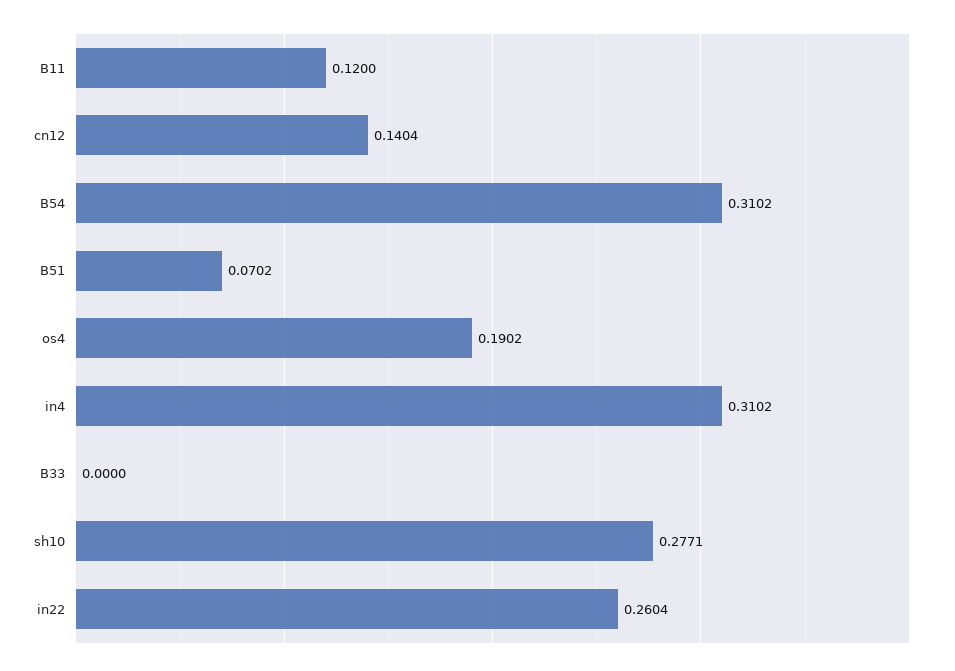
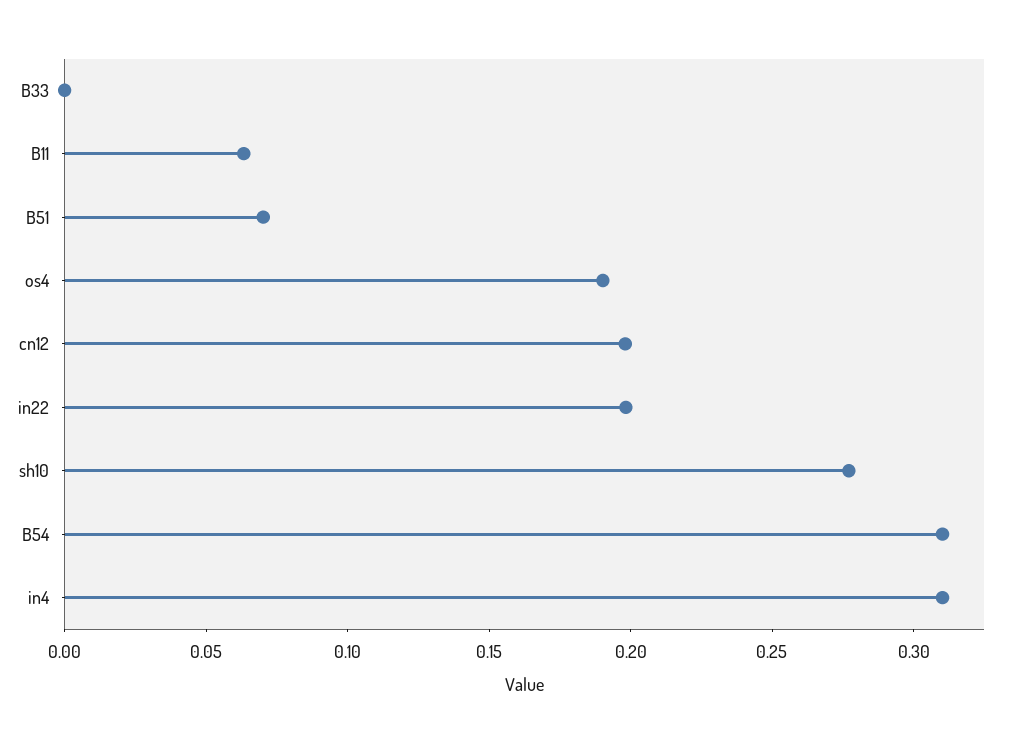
B11: 0.12 -> 0.06
cn12: 0.1404 -> 0.2
in22: 0.2604 -> 0.2

